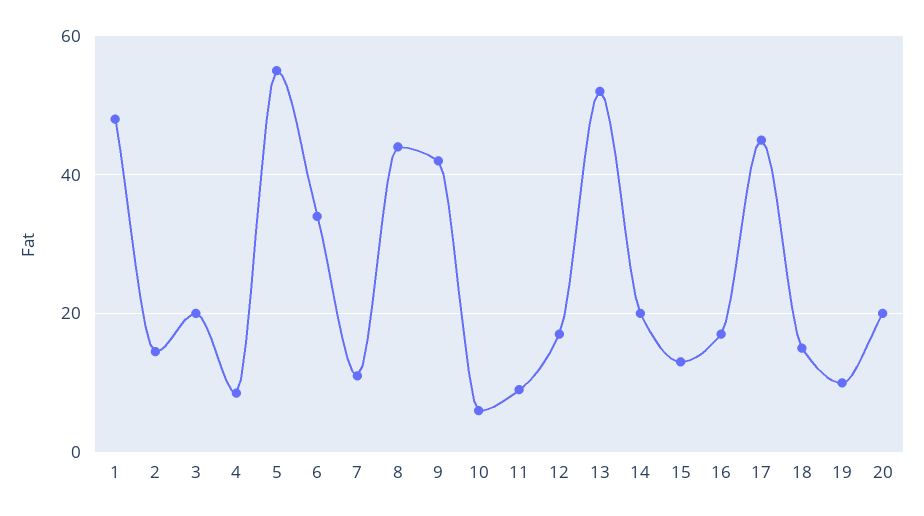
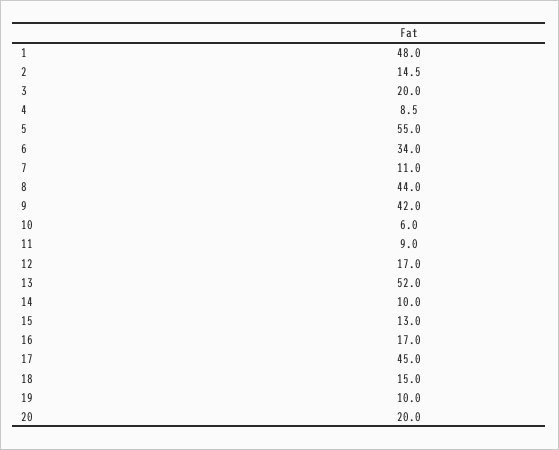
14: 20 -> 10

